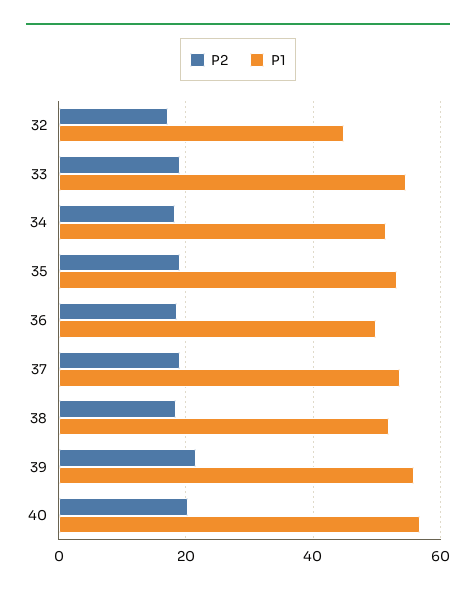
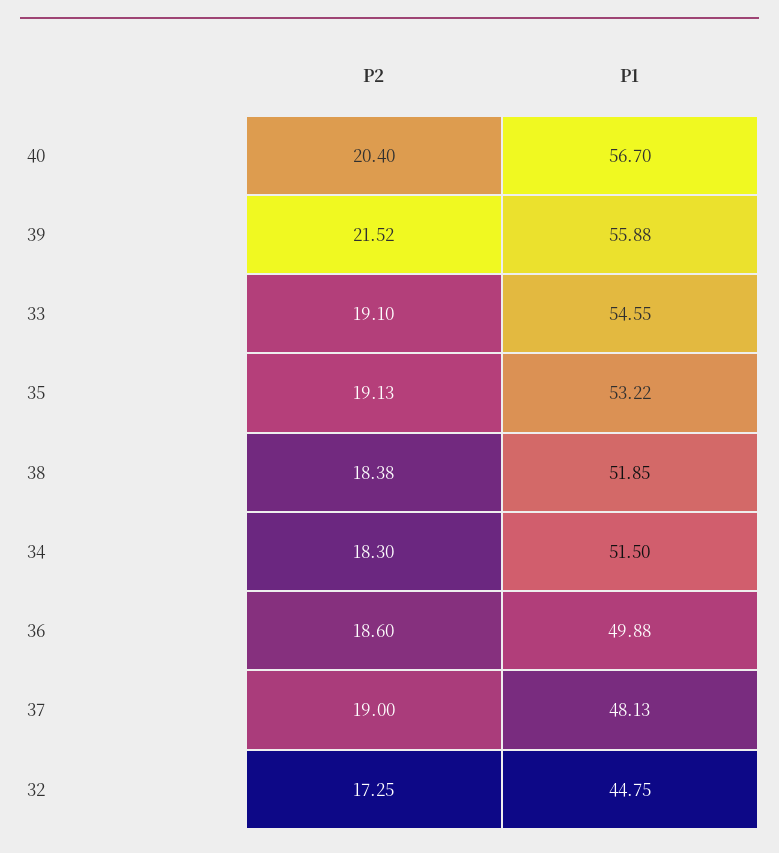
P1, 37: 54 -> 48.13

